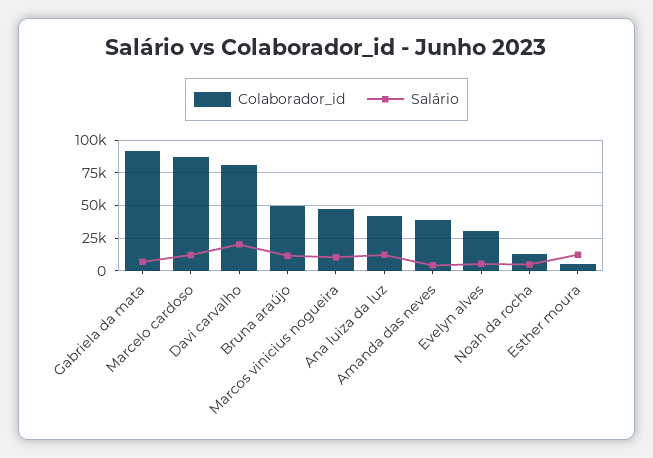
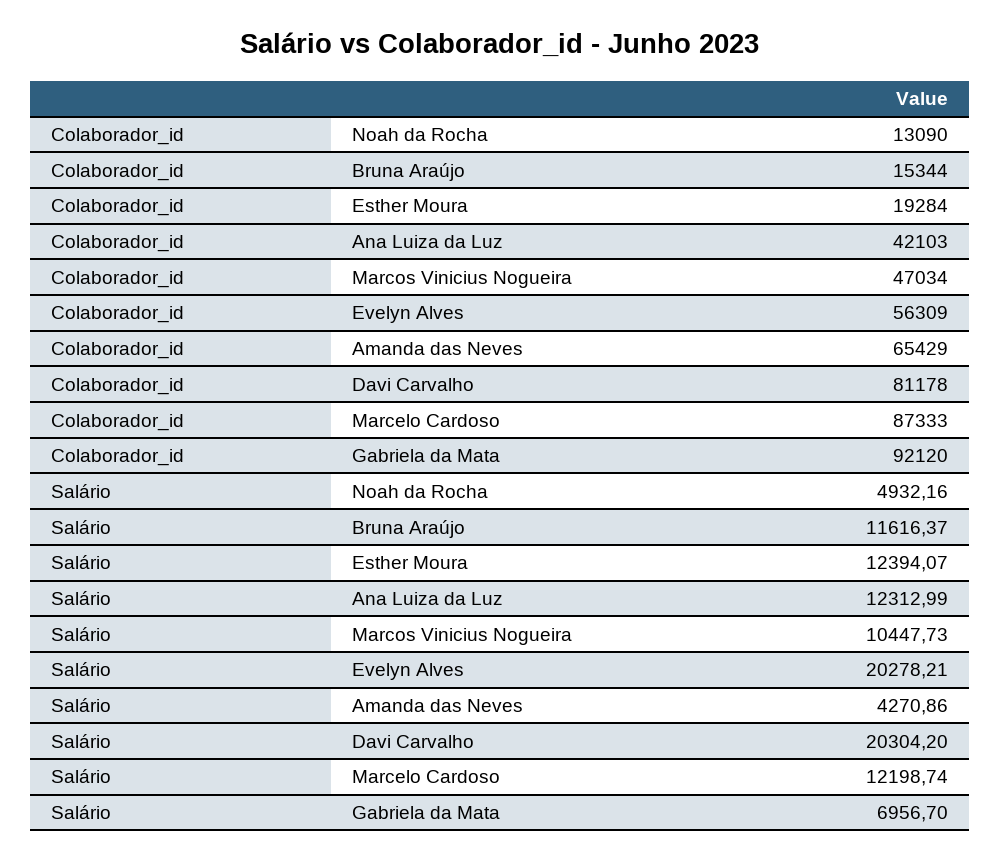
Colaborador_id, Bruna araújo: 50000 -> 15344
Colaborador_id, Amanda das neves: 40000 -> 65429
Colaborador_id, Evelyn alves: 30000 -> 56309
Salário, Evelyn alves: 5000 -> 20278.21
Colaborador_id, Esther moura: 5000 -> 19284

